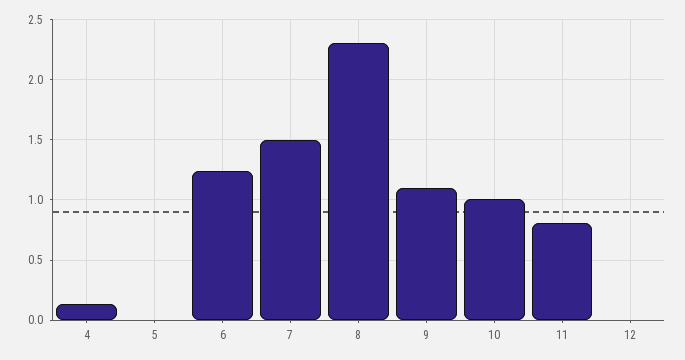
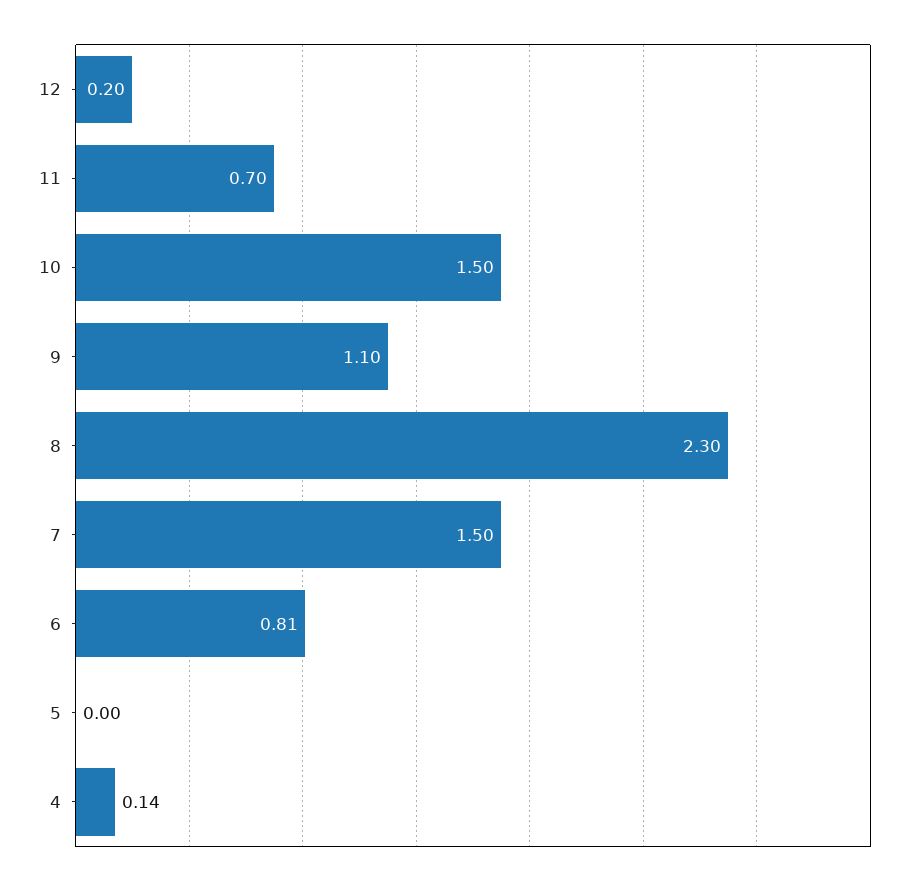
6: 1.25 -> 0.81
10: 1 -> 1.5
11: 0.8 -> 0.7
12: 0 -> 0.2

